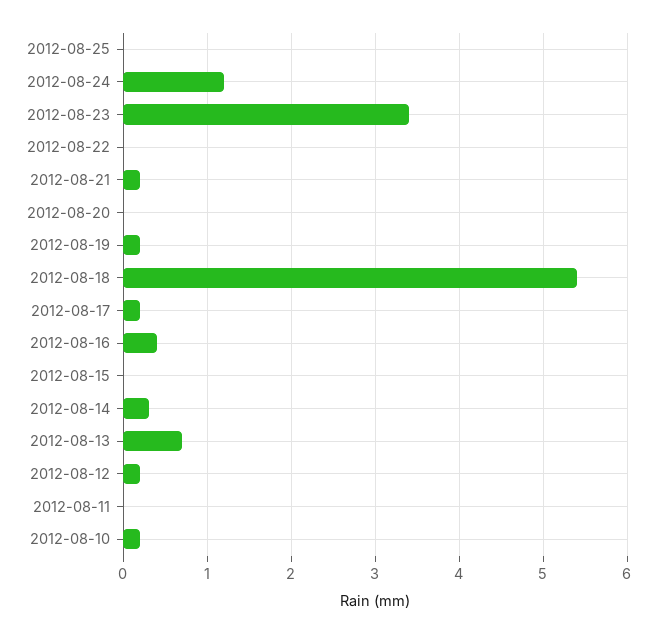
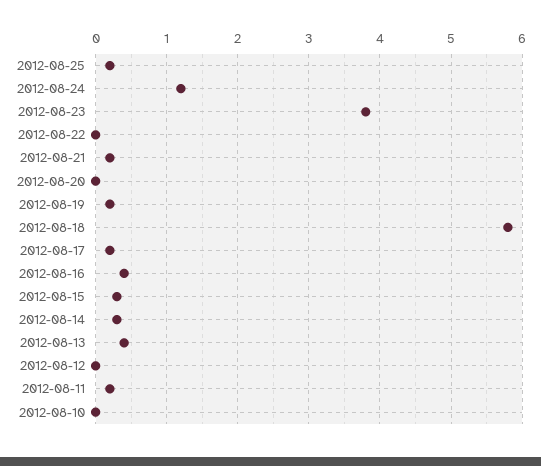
2012-08-25: 0 -> 0.2
2012-08-23: 3.4 -> 3.8
2012-08-18: 5.4 -> 5.8
2012-08-15: 0 -> 0.3
2012-08-13: 0.7 -> 0.4
2012-08-12: 0.2 -> 0
2012-08-11: 0 -> 0.2
2012-08-10: 0.2 -> 0

